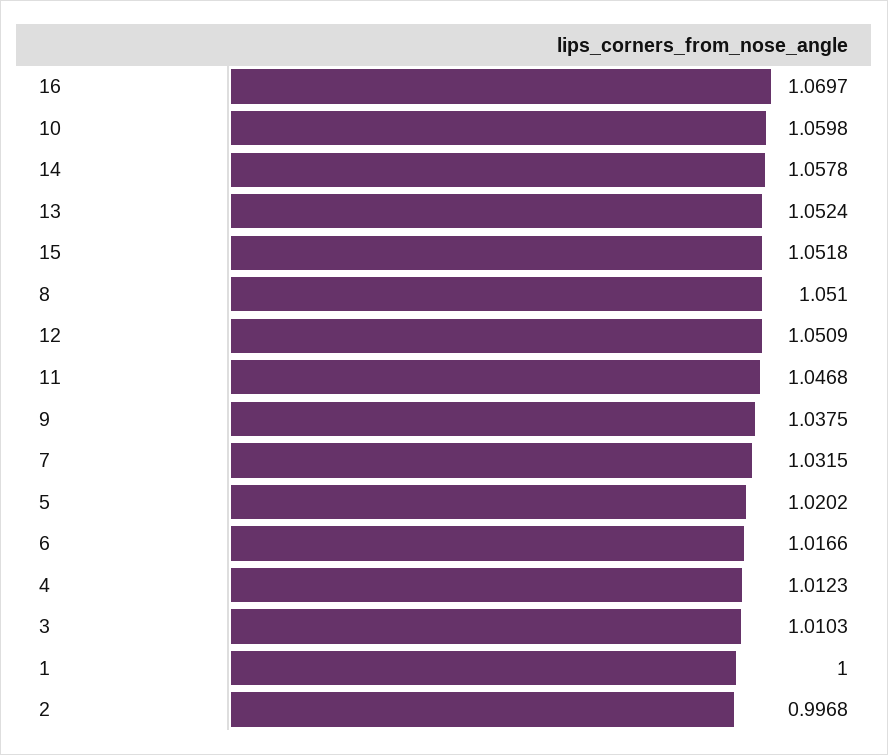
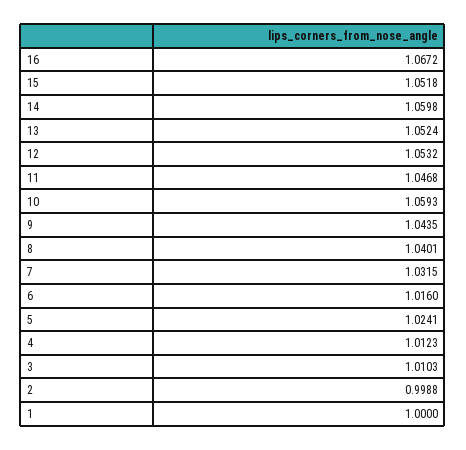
16: 1.0697 -> 1.0672
10: 1.0598 -> 1.0593
14: 1.0578 -> 1.0598
8: 1.051 -> 1.0401
12: 1.0509 -> 1.0532
9: 1.0375 -> 1.0435
5: 1.0202 -> 1.0241
6: 1.0166 -> 1.016
2: 0.9968 -> 0.9988

